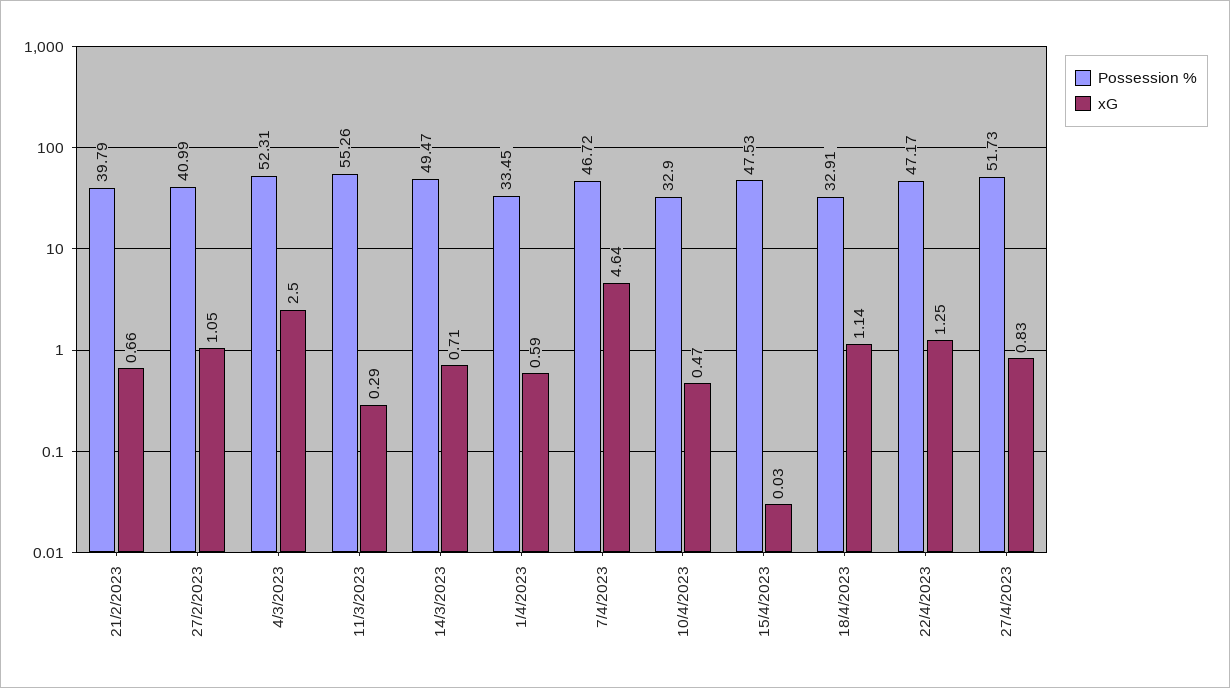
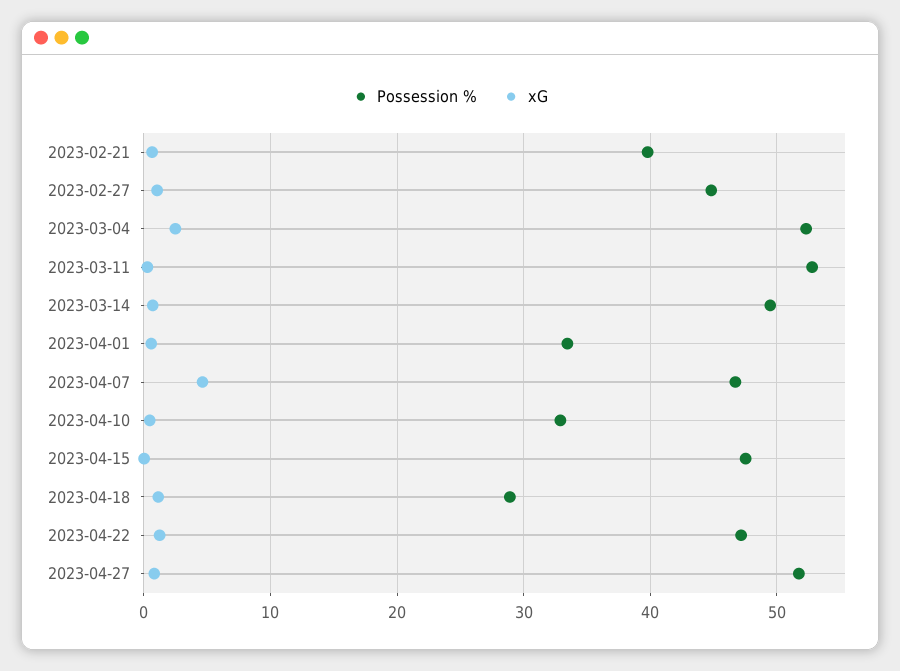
Possession %, 27/2/2023: 40.99 -> 45
Possession %, 11/3/2023: 55.26 -> 53
Possession %, 18/4/2023: 32.91 -> 29

